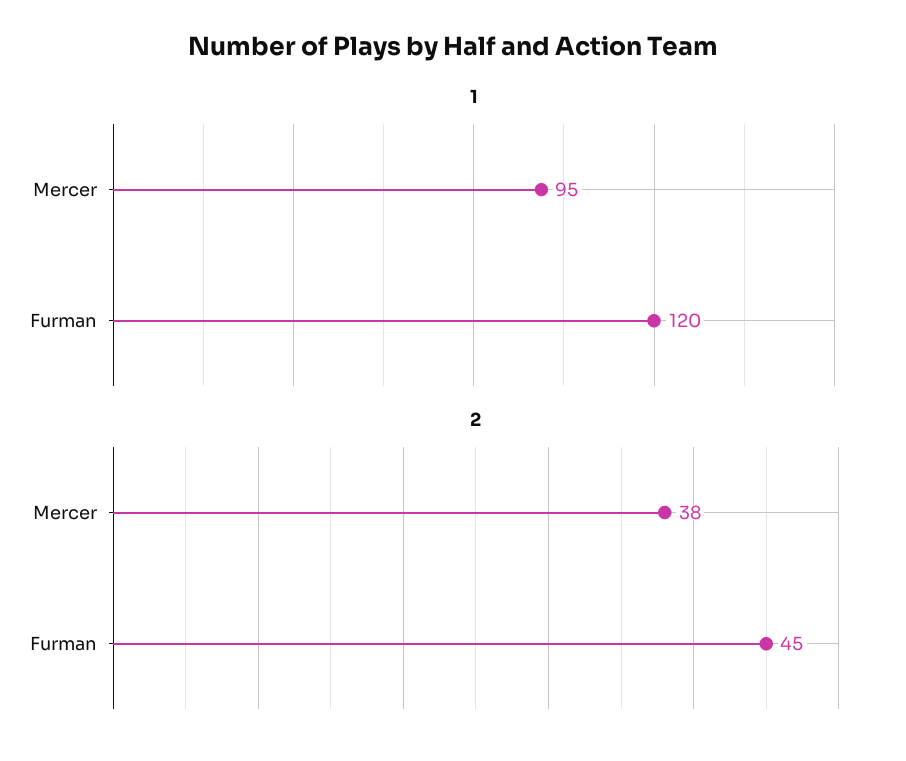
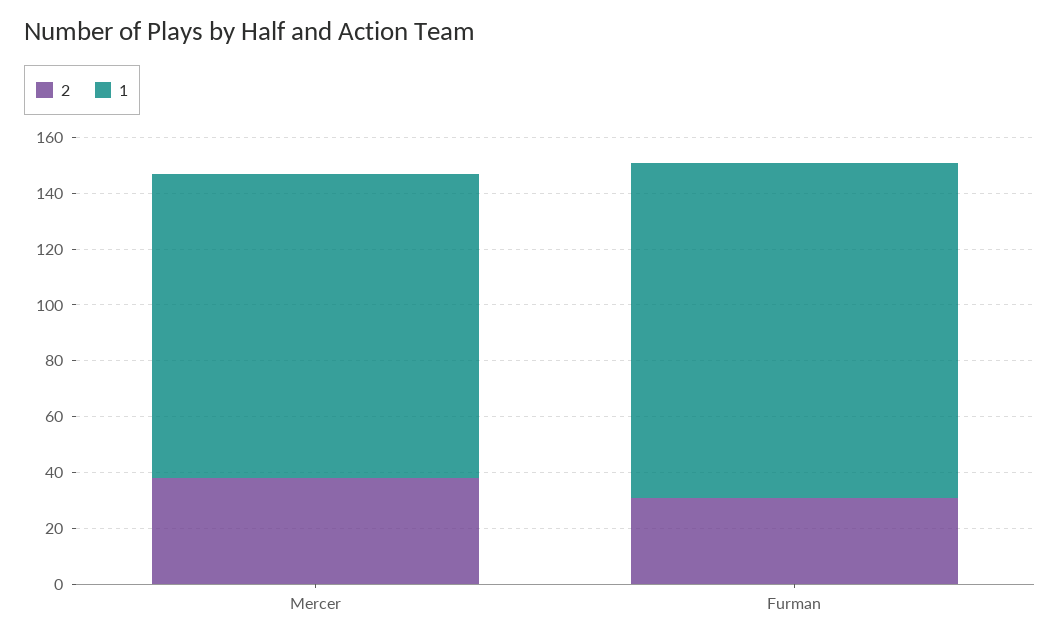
1, Mercer: 95 -> 110
2, Furman: 45 -> 30

